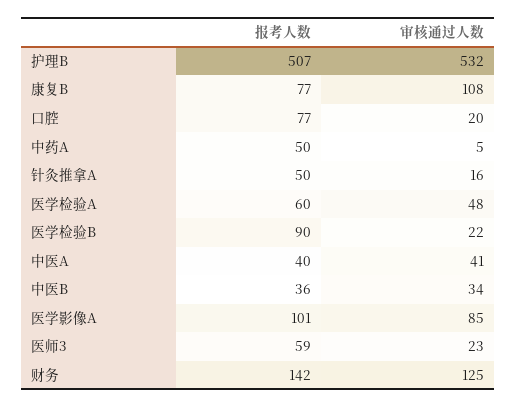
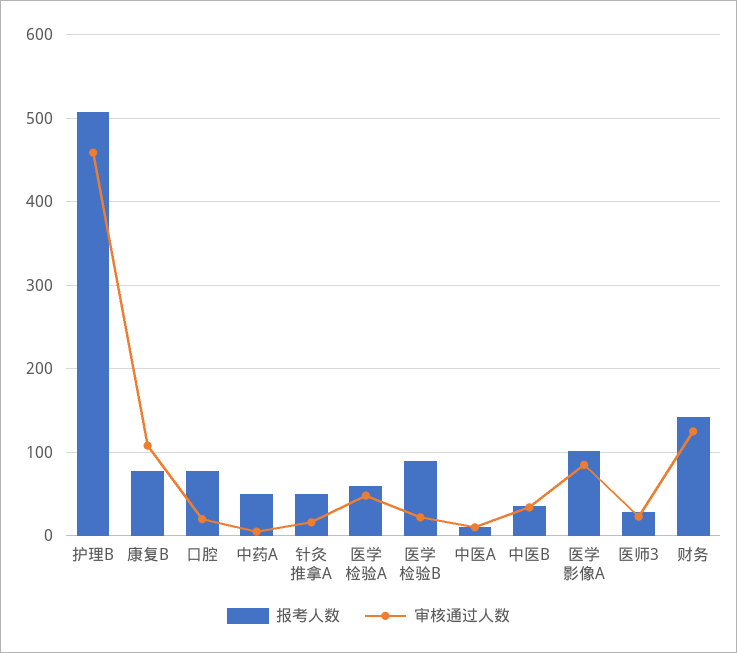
审核通过人数, 护理B: 532 -> 460
报考人数, 中医A: 40 -> 10
审核通过人数, 中医A: 41 -> 10
报考人数, 医师3: 59 -> 30

